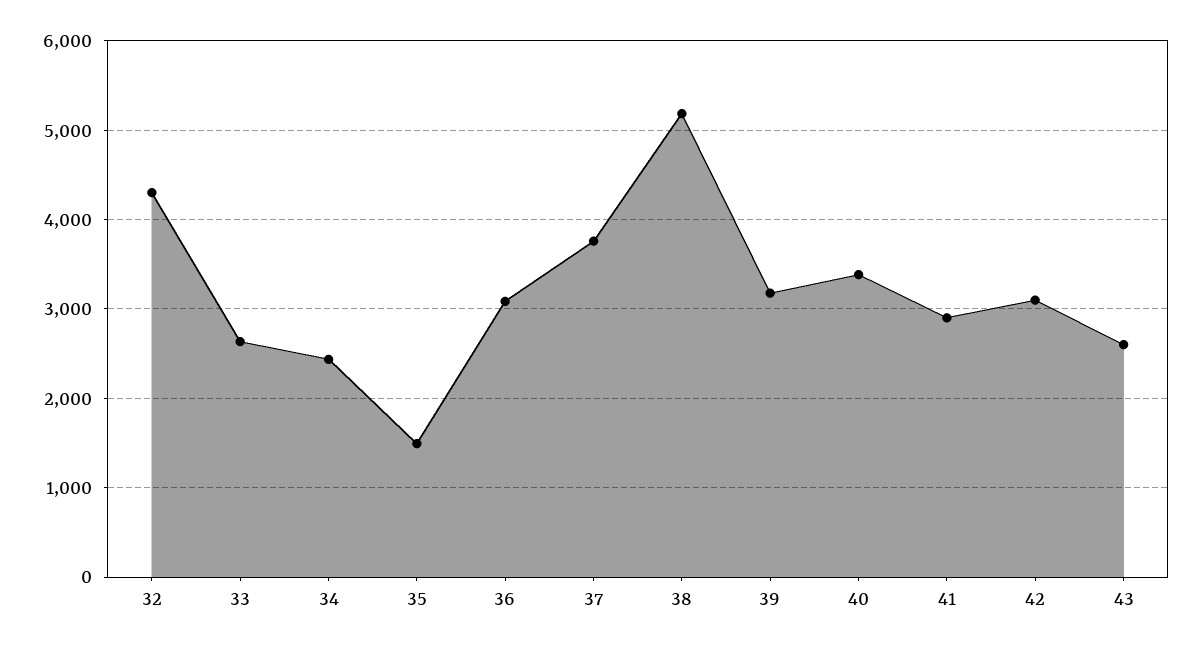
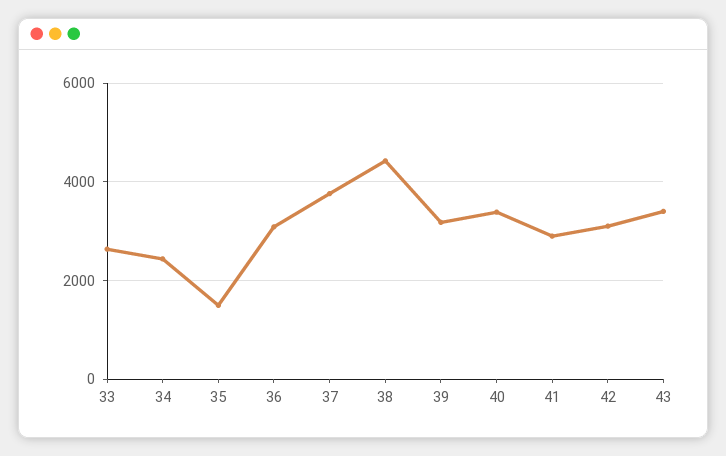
32: 4300 -> none
38: 5200 -> 4400
43: 2600 -> 3400

